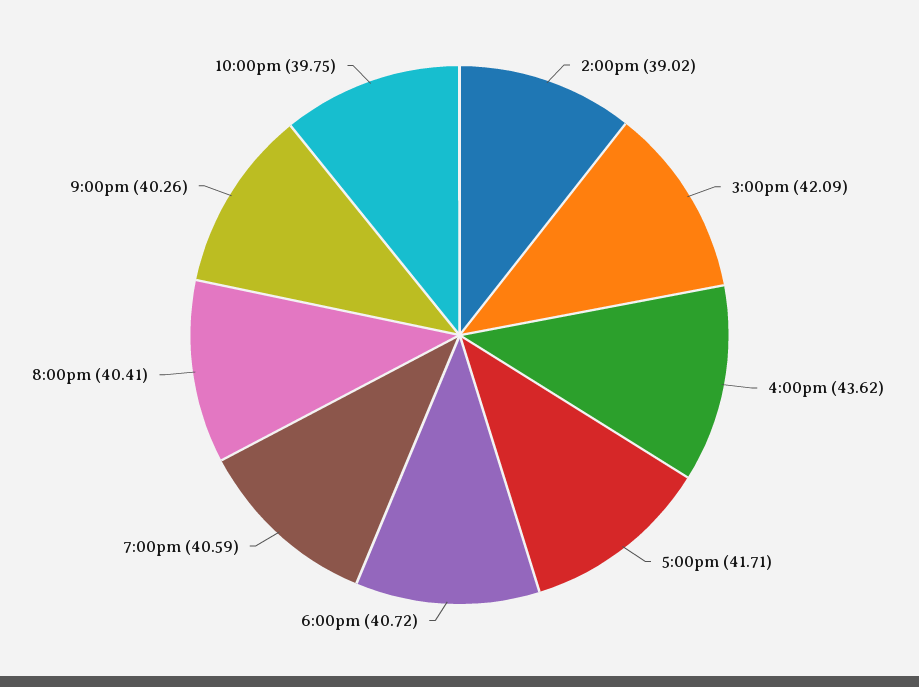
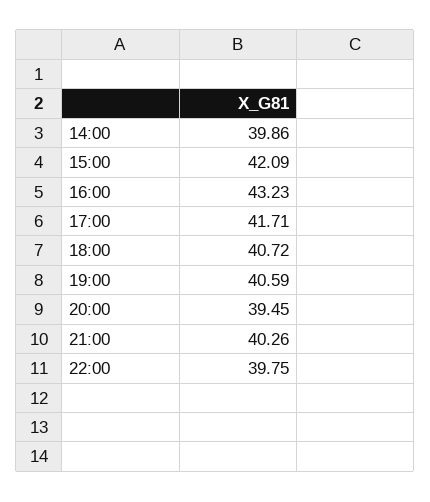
2:00pm: 39.02 -> 39.86
4:00pm: 43.62 -> 43.23
8:00pm: 40.41 -> 39.45

